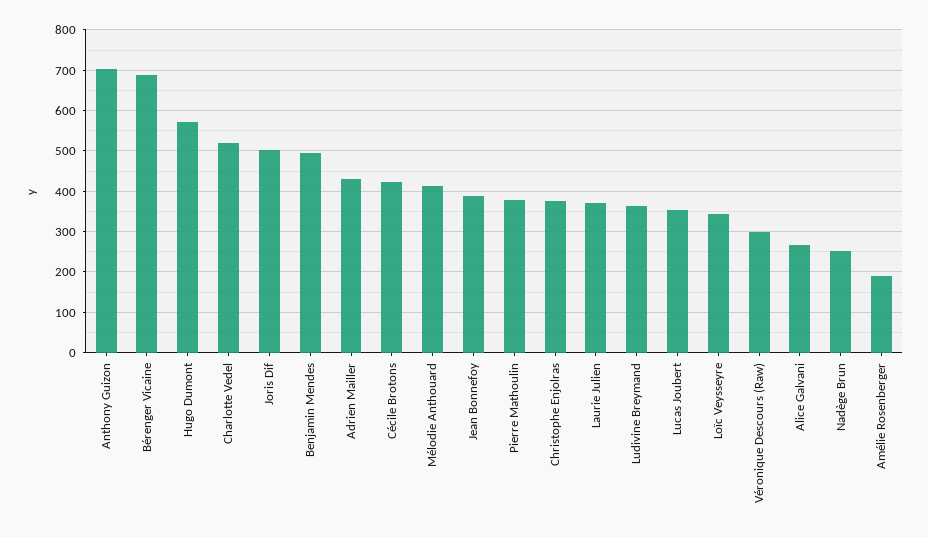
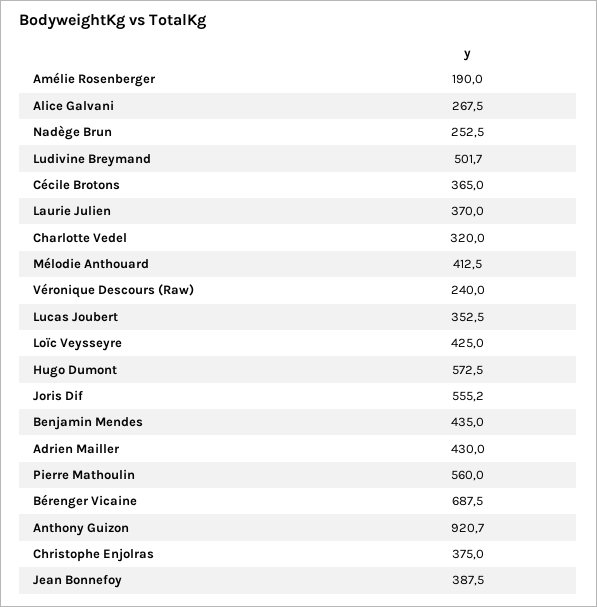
Anthony Guizon: 700 -> 920.7
Charlotte Vedel: 520 -> 320
Joris Dif: 500 -> 555.2
Benjamin Mendes: 500 -> 435
Cécile Brotons: 420 -> 365
Pierre Mathoulin: 380 -> 560
Ludivine Breymand: 360 -> 501.7
Loïc Veysseyre: 340 -> 425
Véronique Descours (Raw): 300 -> 240

